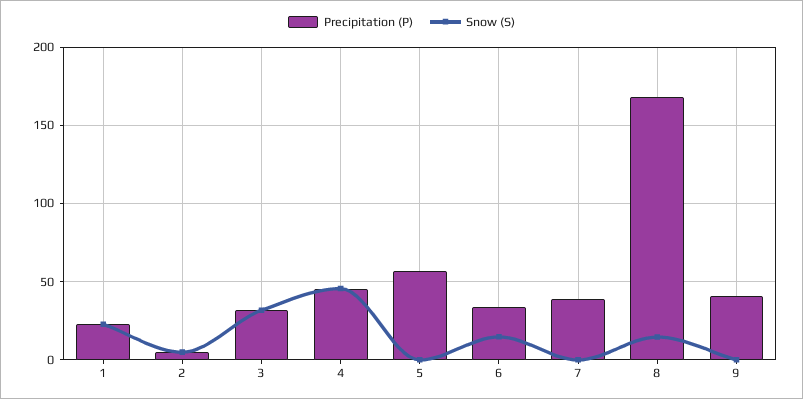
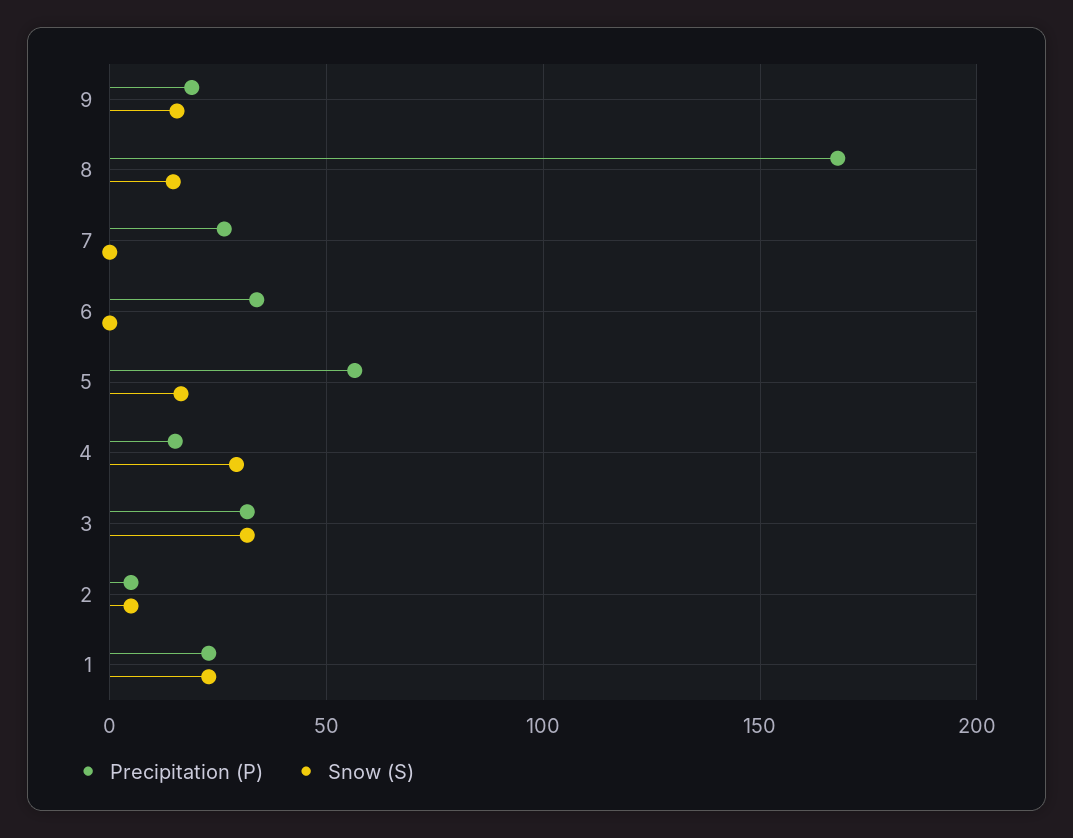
Precipitation (P), 4: 45 -> 15
Snow (S), 4: 45 -> 30
Snow (S), 5: 0 -> 15
Snow (S), 6: 15 -> 0
Precipitation (P), 7: 40 -> 25
Precipitation (P), 9: 40 -> 20
Snow (S), 9: 0 -> 15

